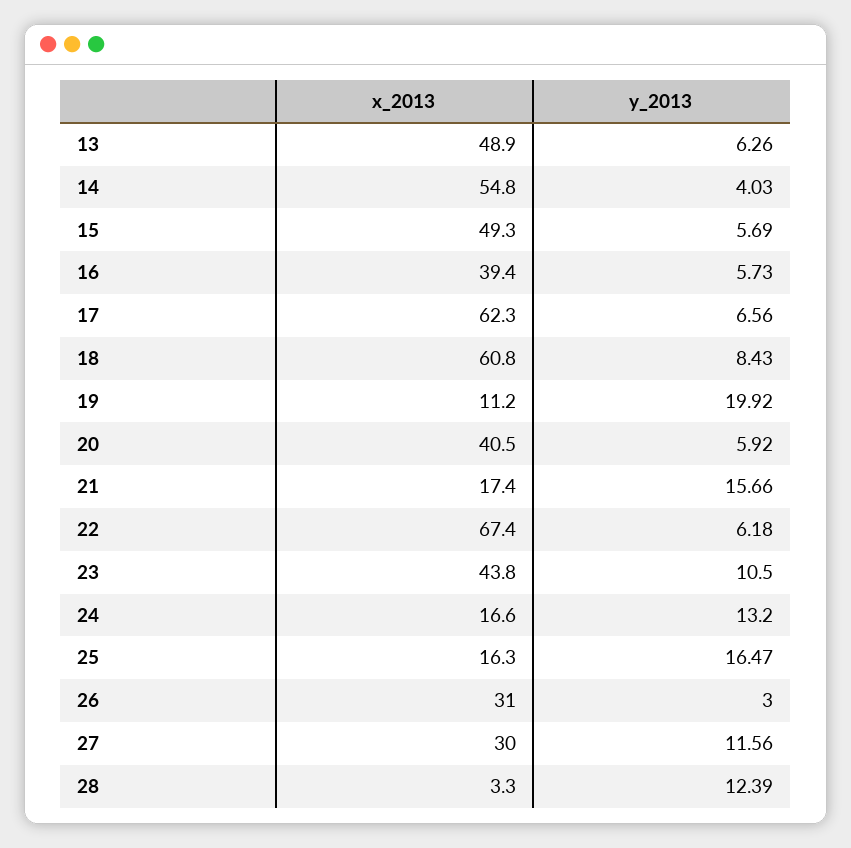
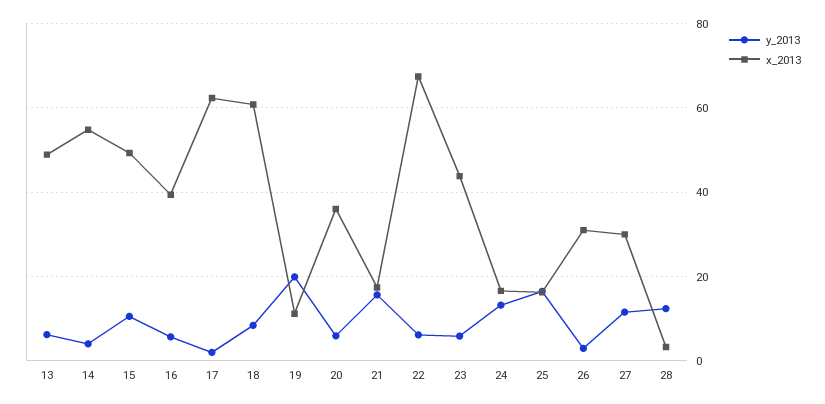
y_2013, 15: 5.69 -> 10
y_2013, 17: 6.56 -> 2
x_2013, 20: 40.5 -> 36
y_2013, 23: 10.5 -> 6

